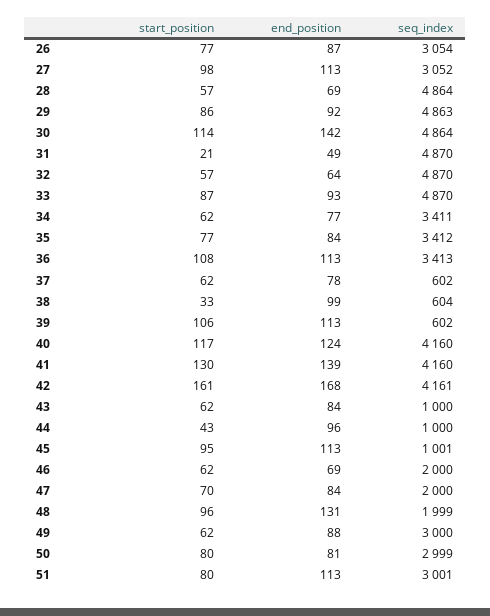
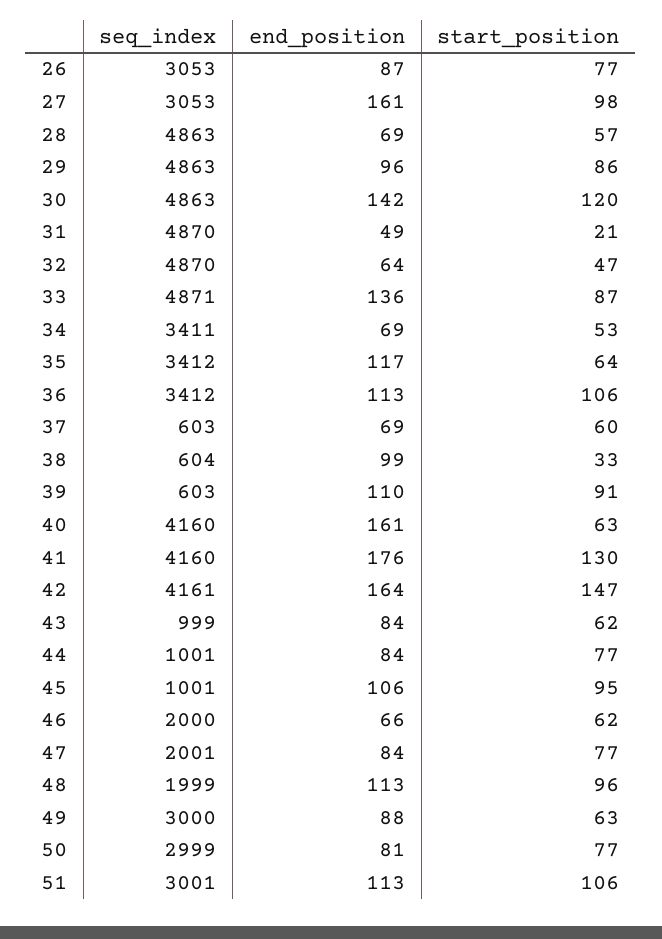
seq_index, 26: 3054 -> 3053
end_position, 27: 113 -> 161
seq_index, 27: 3052 -> 3053
seq_index, 28: 4864 -> 4863
end_position, 29: 92 -> 96
start_position, 30: 114 -> 120
seq_index, 30: 4864 -> 4863
start_position, 32: 57 -> 47
end_position, 33: 93 -> 136
seq_index, 33: 4870 -> 4871
start_position, 34: 62 -> 53
end_position, 34: 77 -> 69
start_position, 35: 77 -> 64
end_position, 35: 84 -> 117
start_position, 36: 108 -> 106
seq_index, 36: 3413 -> 3412
start_position, 37: 62 -> 60
end_position, 37: 78 -> 69
seq_index, 37: 602 -> 603
start_position, 39: 106 -> 91
end_position, 39: 113 -> 110
seq_index, 39: 602 -> 603
start_position, 40: 117 -> 63
end_position, 40: 124 -> 161
end_position, 41: 139 -> 176
start_position, 42: 161 -> 147
end_position, 42: 168 -> 164
seq_index, 43: 1000 -> 999
start_position, 44: 43 -> 77
end_position, 44: 96 -> 84
seq_index, 44: 1000 -> 1001
end_position, 45: 113 -> 106
end_position, 46: 69 -> 66
start_position, 47: 70 -> 77
seq_index, 47: 2000 -> 2001
end_position, 48: 131 -> 113
start_position, 49: 62 -> 63
start_position, 50: 80 -> 77
start_position, 51: 80 -> 106

